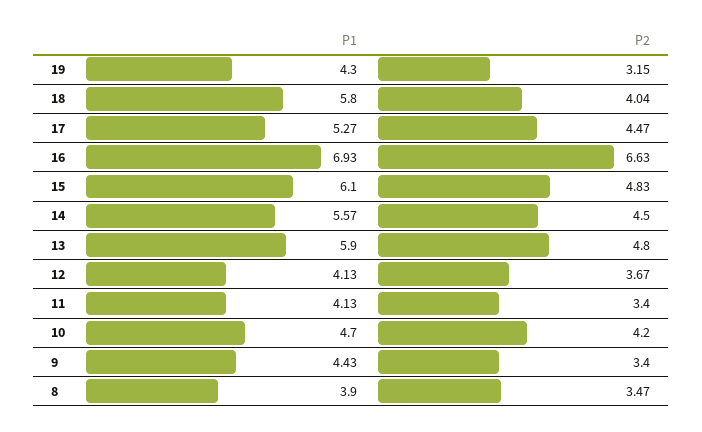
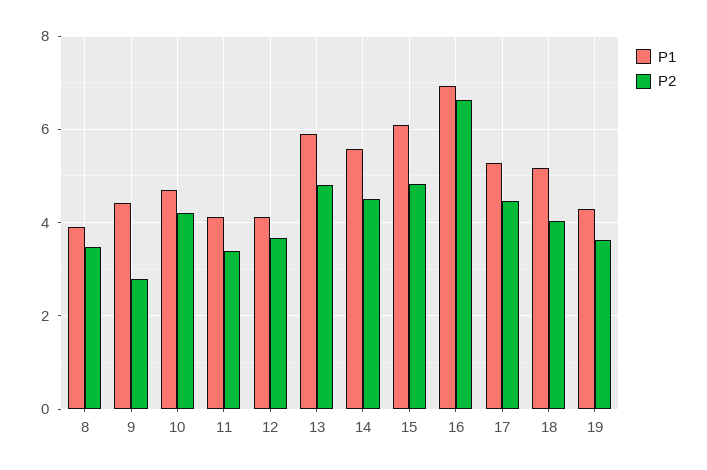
P2, 19: 3.15 -> 3.6
P1, 18: 5.8 -> 5.2
P2, 9: 3.4 -> 2.8

